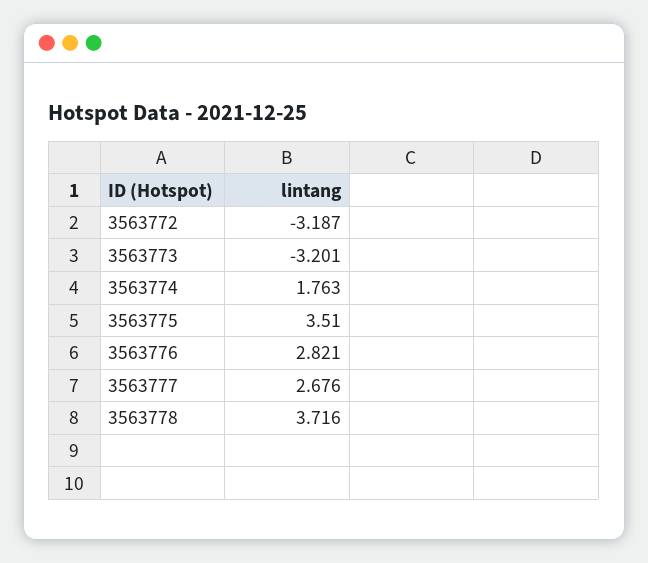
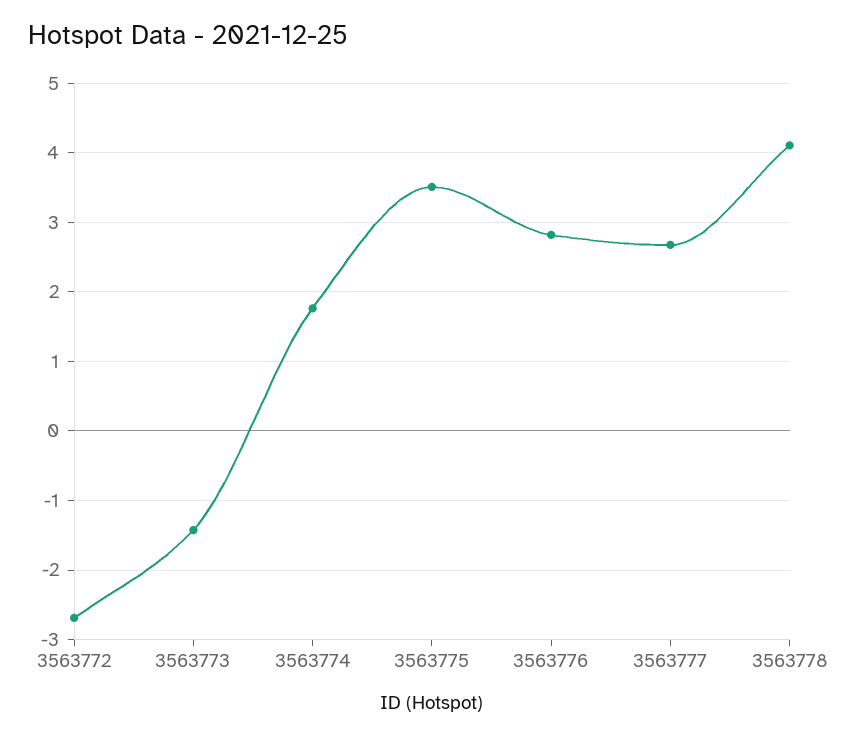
3563772: -3.187 -> -2.7
3563773: -3.201 -> -1.4
3563778: 3.716 -> 4.1

